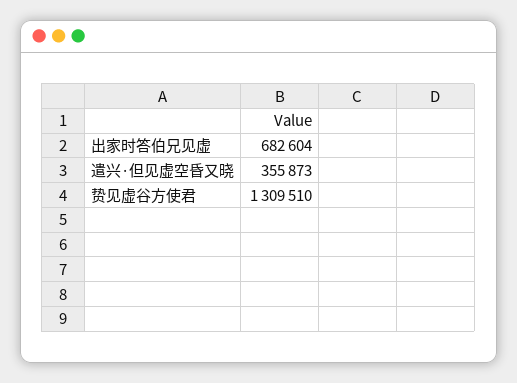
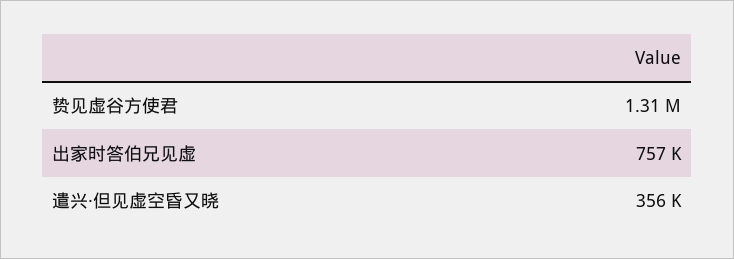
出家时答伯兄见虚: 682604 -> 757000

